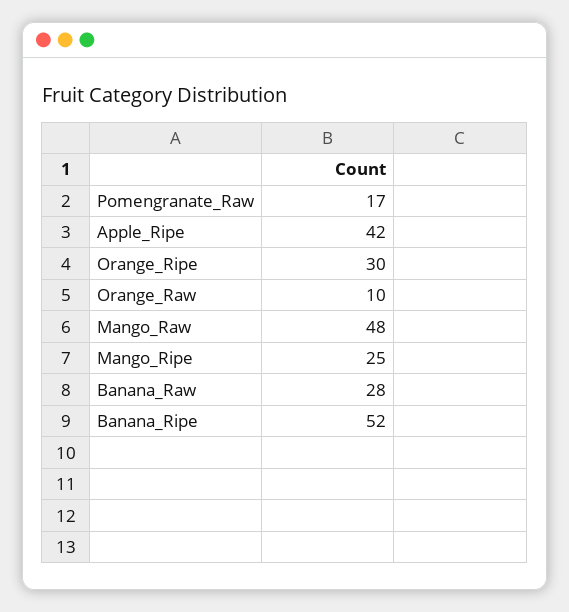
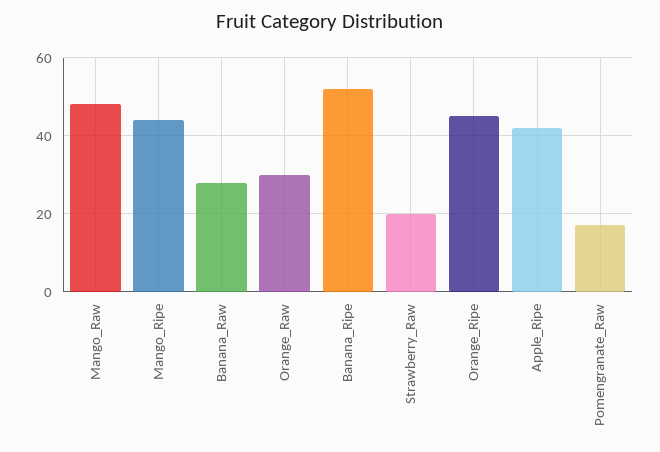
Orange_Ripe: 30 -> 45
Orange_Raw: 10 -> 30
Mango_Ripe: 25 -> 45
Strawberry_Raw: none -> 20

